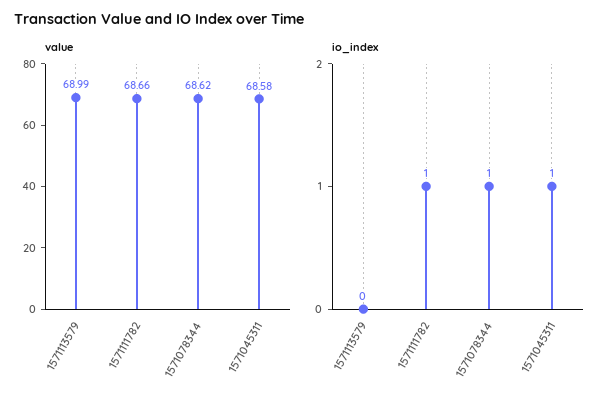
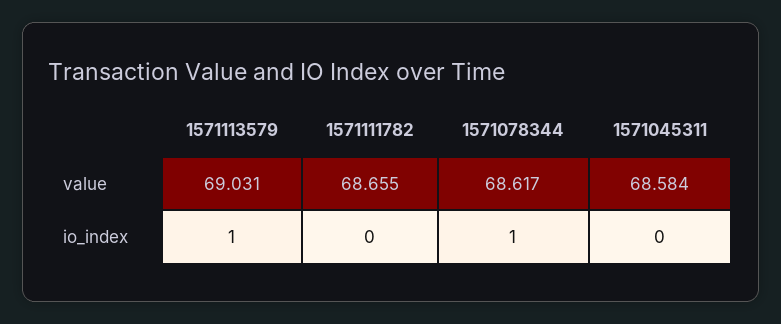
value, 1571113579: 68.99 -> 69.031
io_index, 1571113579: 0 -> 1
io_index, 1571111782: 1 -> 0
io_index, 1571045311: 1 -> 0

